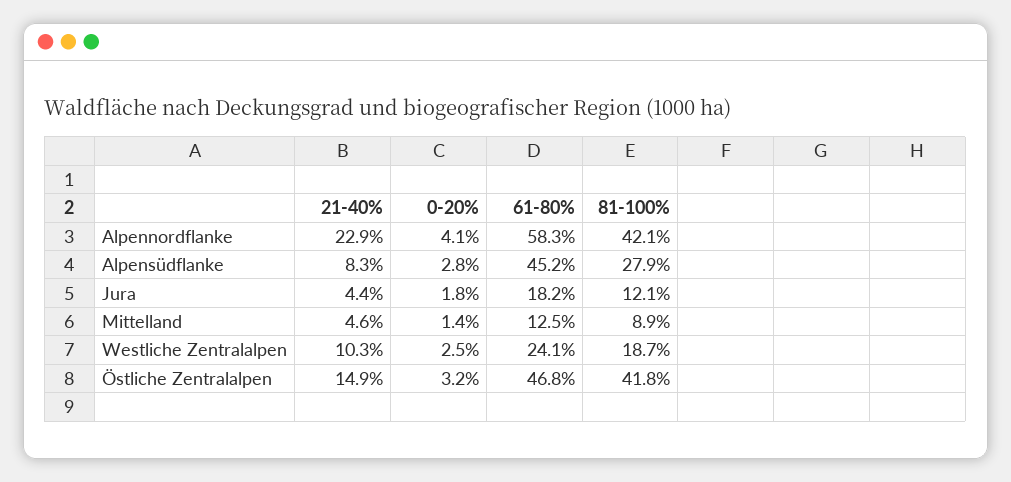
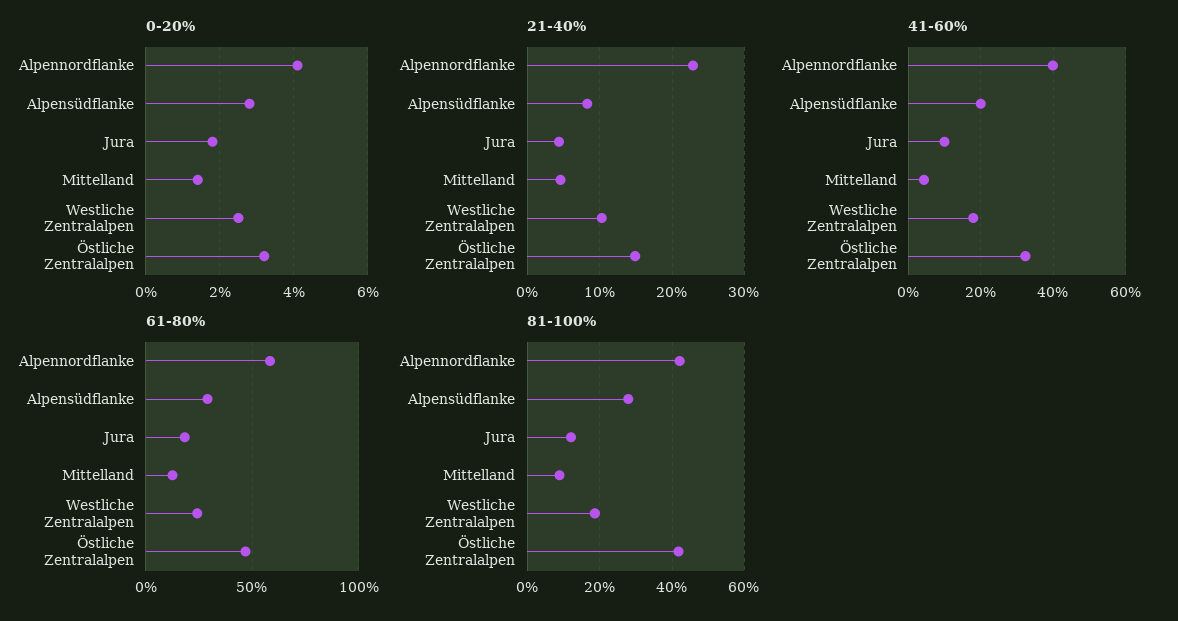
61-80%, Alpensüdflanke: 45.2 -> 30
41-60%, Alpennordflanke: none -> 40
41-60%, Alpensüdflanke: none -> 20
41-60%, Jura: none -> 10
41-60%, Mittelland: none -> 4
41-60%, Westliche Zentralalpen: none -> 18
41-60%, Östliche Zentralalpen: none -> 32

